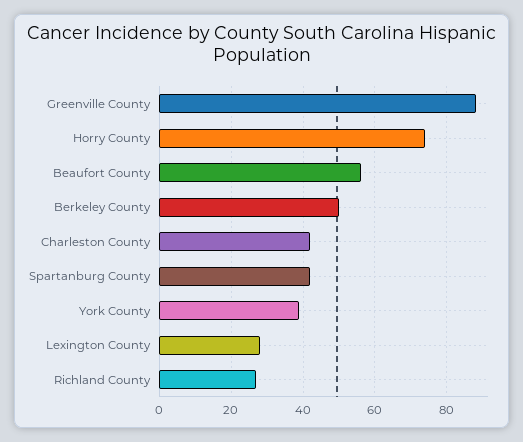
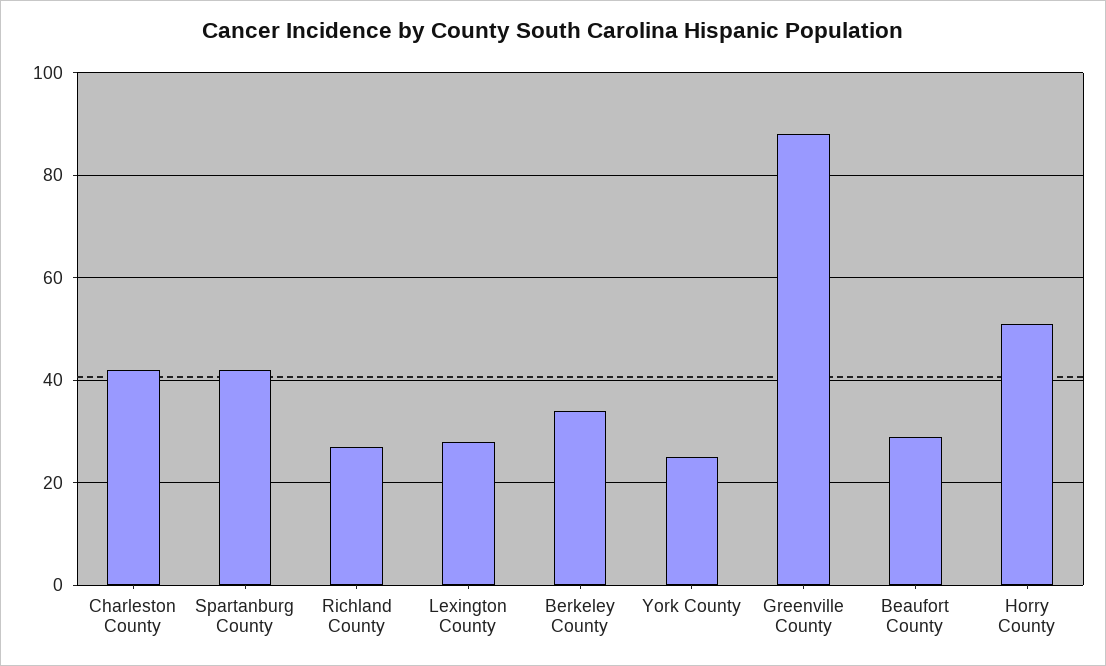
Horry County: 75 -> 50
Beaufort County: 55 -> 30
Berkeley County: 50 -> 35
York County: 40 -> 25

